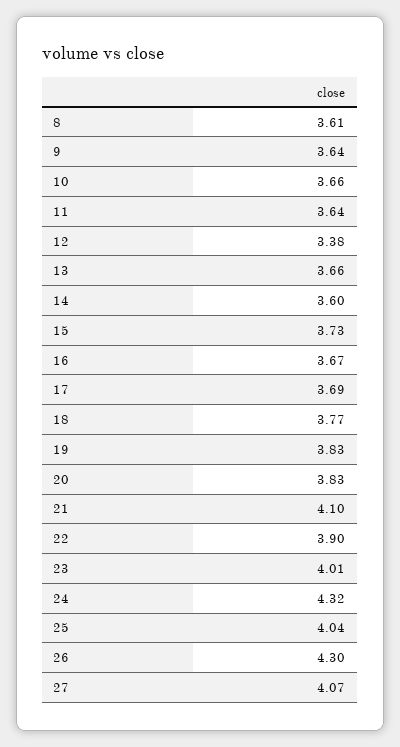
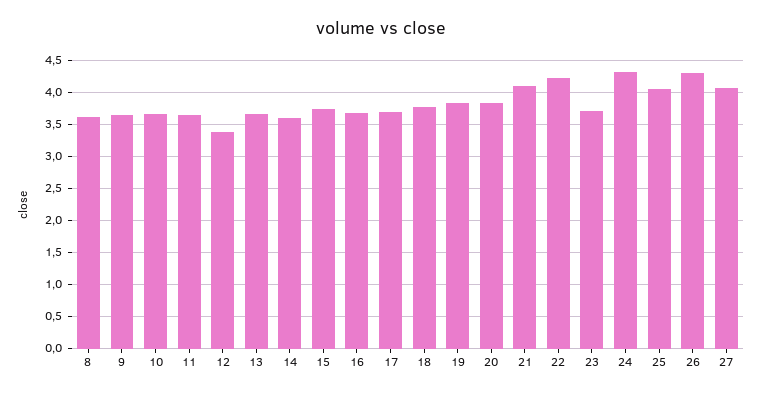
22: 3.9 -> 4.2
23: 4.01 -> 3.7

